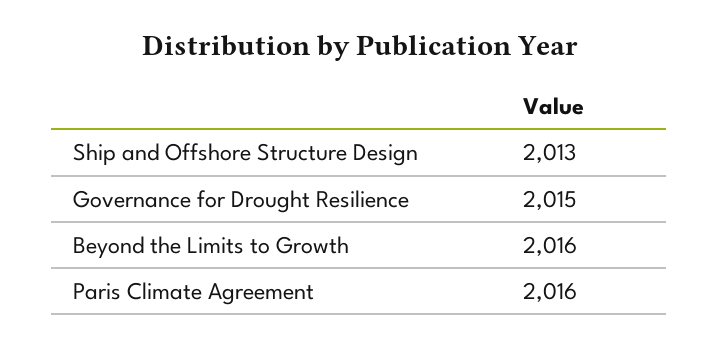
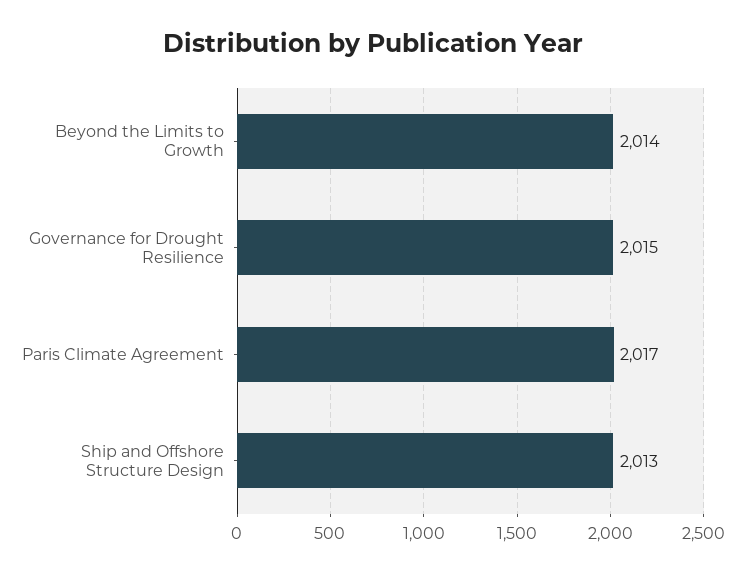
Beyond the Limits to Growth: 2016 -> 2014
Paris Climate Agreement: 2016 -> 2017

